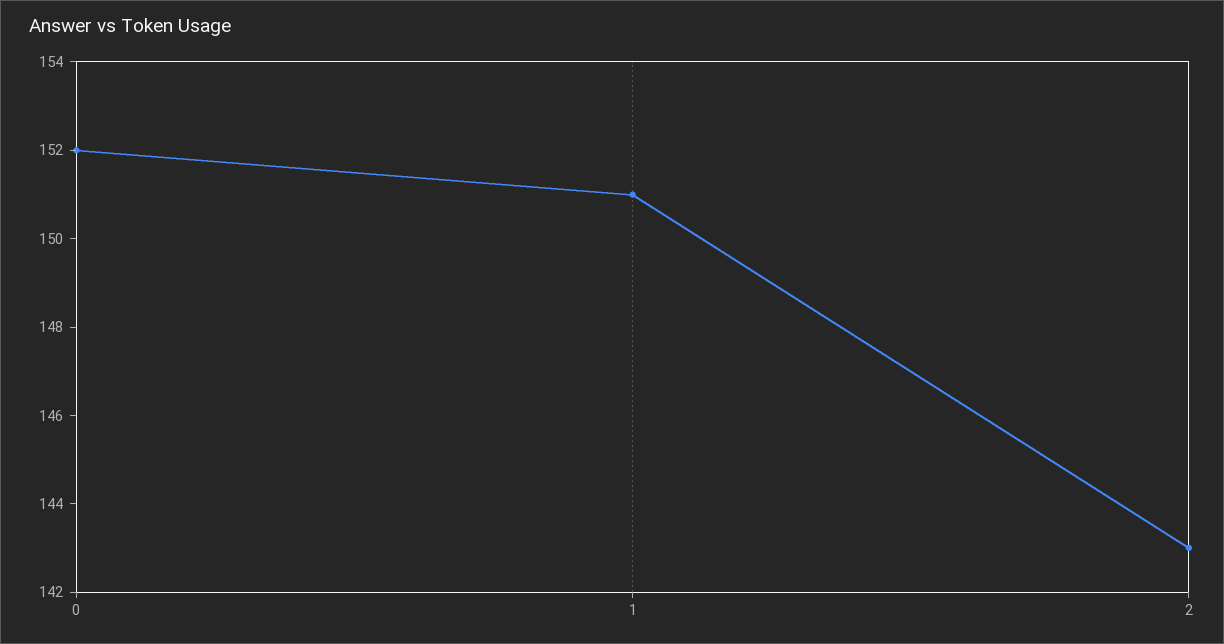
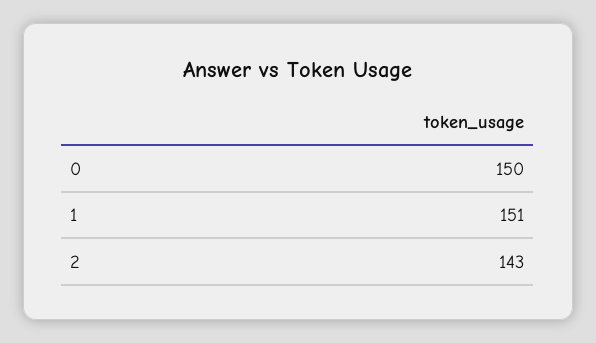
0: 152 -> 150

